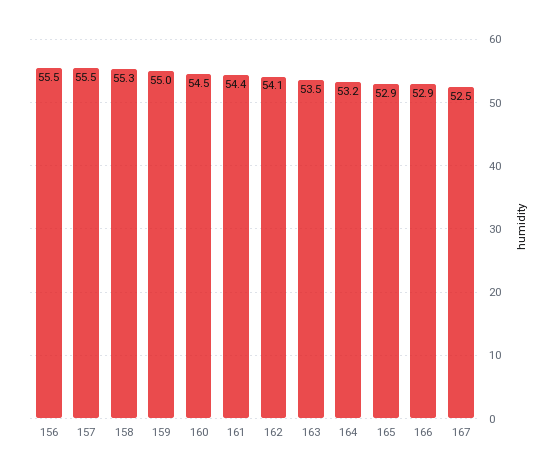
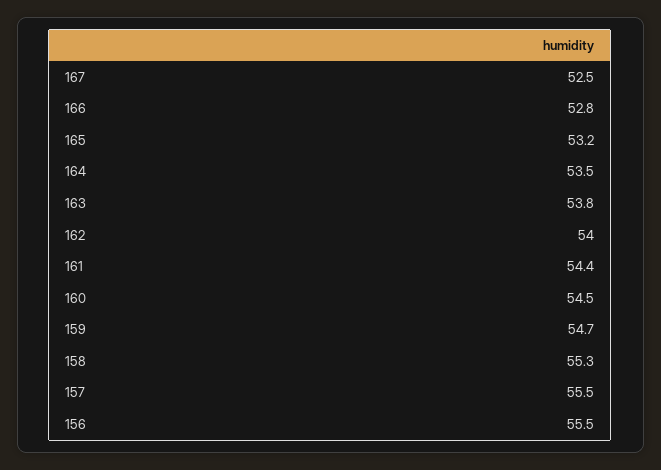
159: 55 -> 54.7
162: 54.1 -> 54
163: 53.5 -> 53.8
164: 53.2 -> 53.5
165: 52.9 -> 53.2
166: 52.9 -> 52.8

